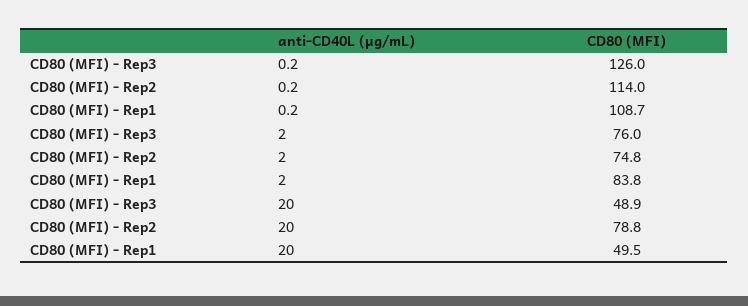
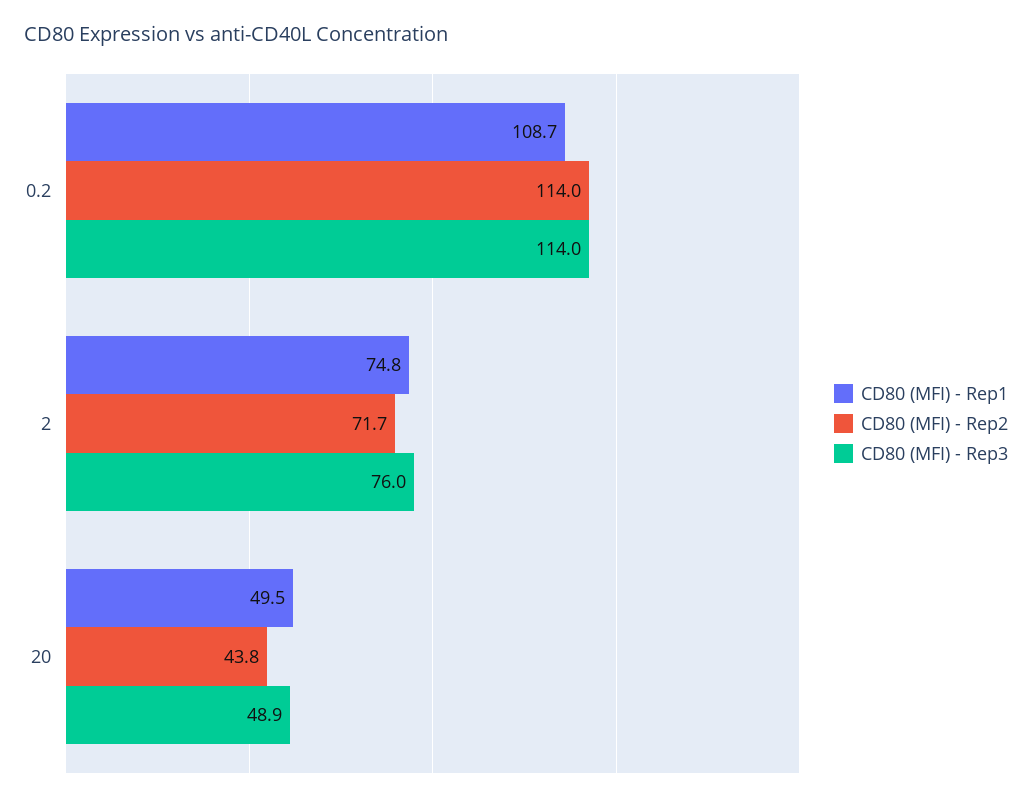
CD80 (MFI) - Rep3, 0.2: 126 -> 114
CD80 (MFI) - Rep2, 2: 74.8 -> 71.7
CD80 (MFI) - Rep1, 2: 83.8 -> 74.8
CD80 (MFI) - Rep2, 20: 78.8 -> 43.8

